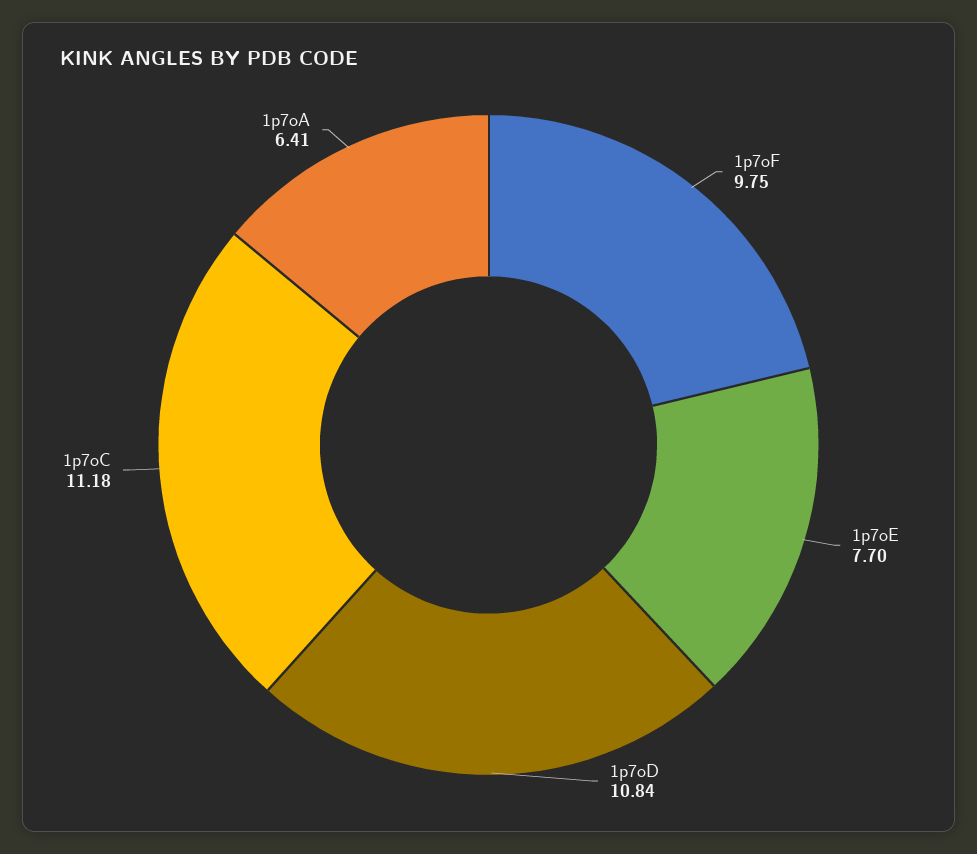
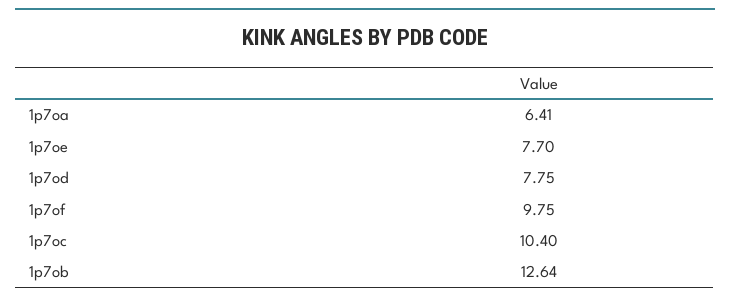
1p7oD: 10.84 -> 7.75
1p7oC: 11.18 -> 10.4
1p7ob: none -> 12.64

